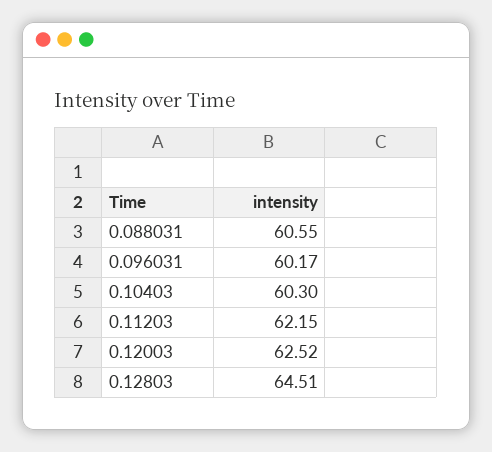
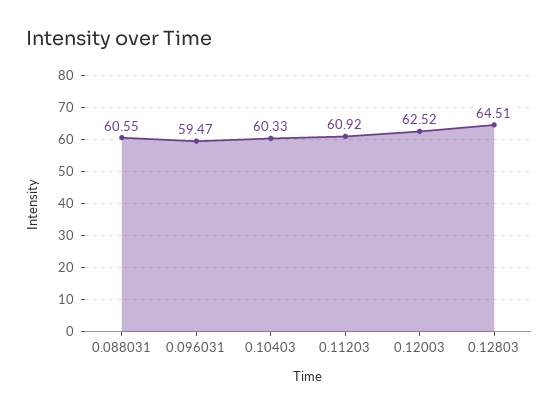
0.096031: 60.17 -> 59.47
0.10403: 60.3 -> 60.33
0.11203: 62.15 -> 60.92

